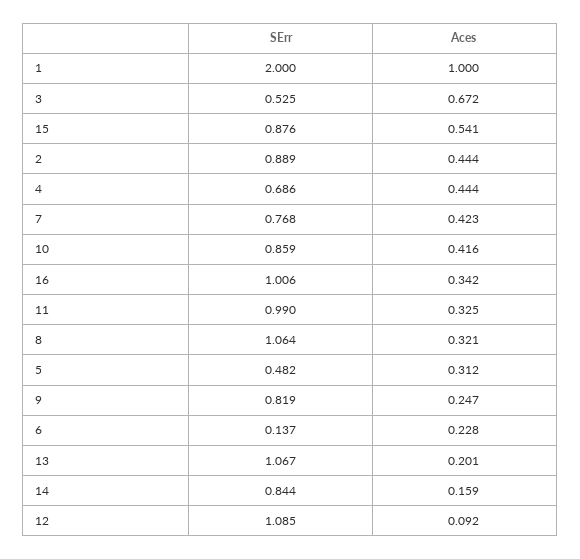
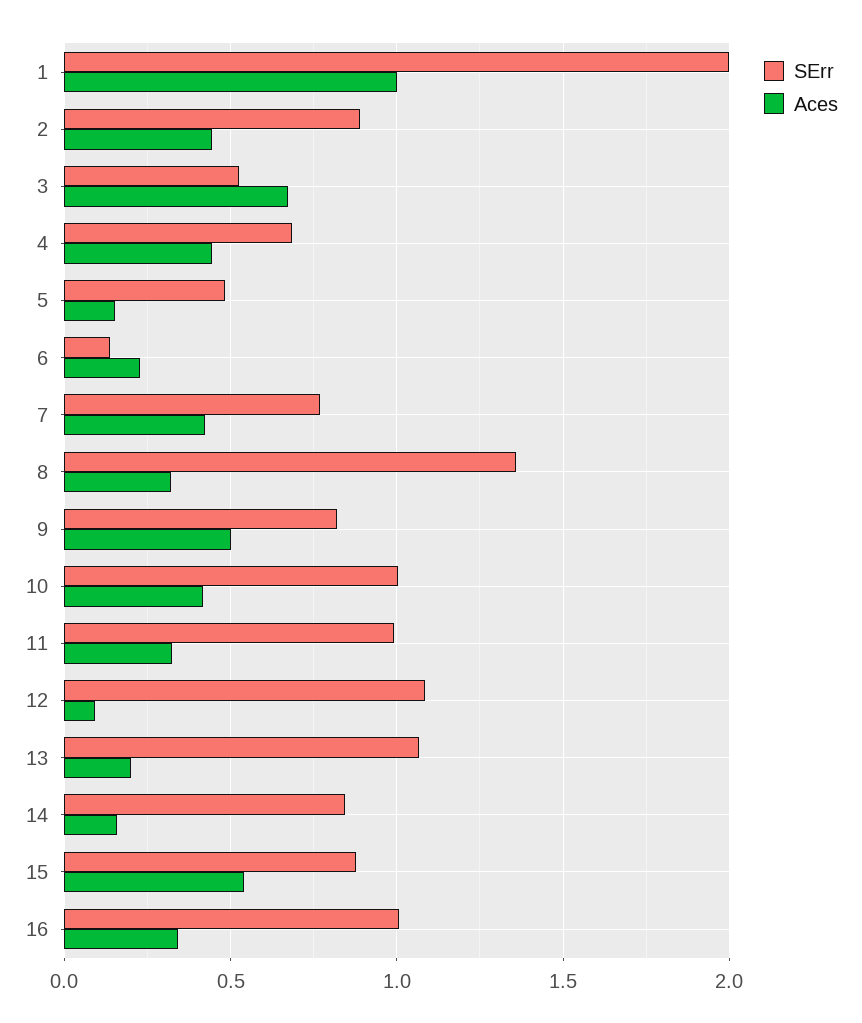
SErr, 10: 0.859 -> 1
SErr, 8: 1.064 -> 1.35
Aces, 5: 0.312 -> 0.15
Aces, 9: 0.247 -> 0.5

